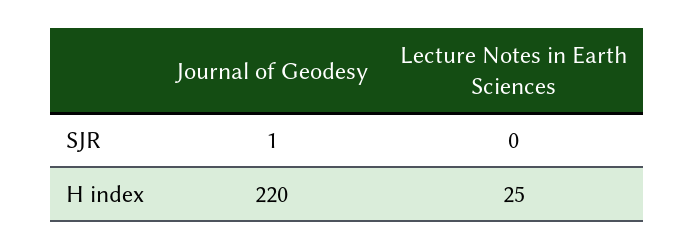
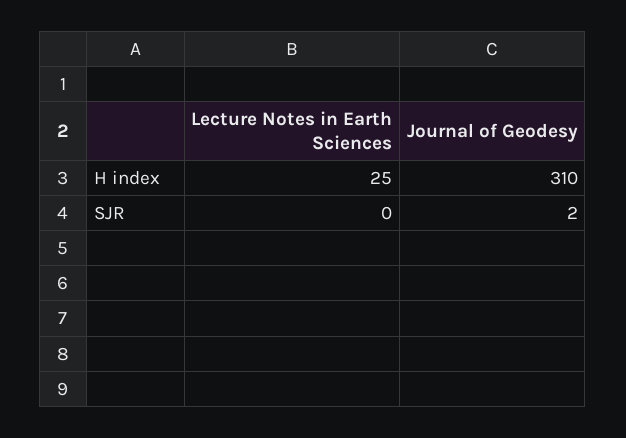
Journal of Geodesy, SJR: 1 -> 2
Journal of Geodesy, H index: 220 -> 310

